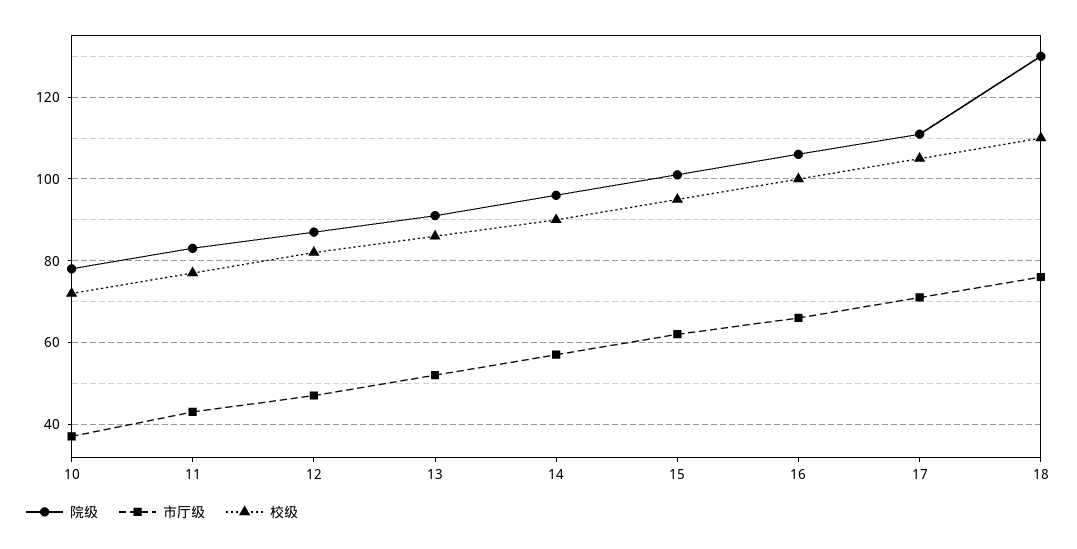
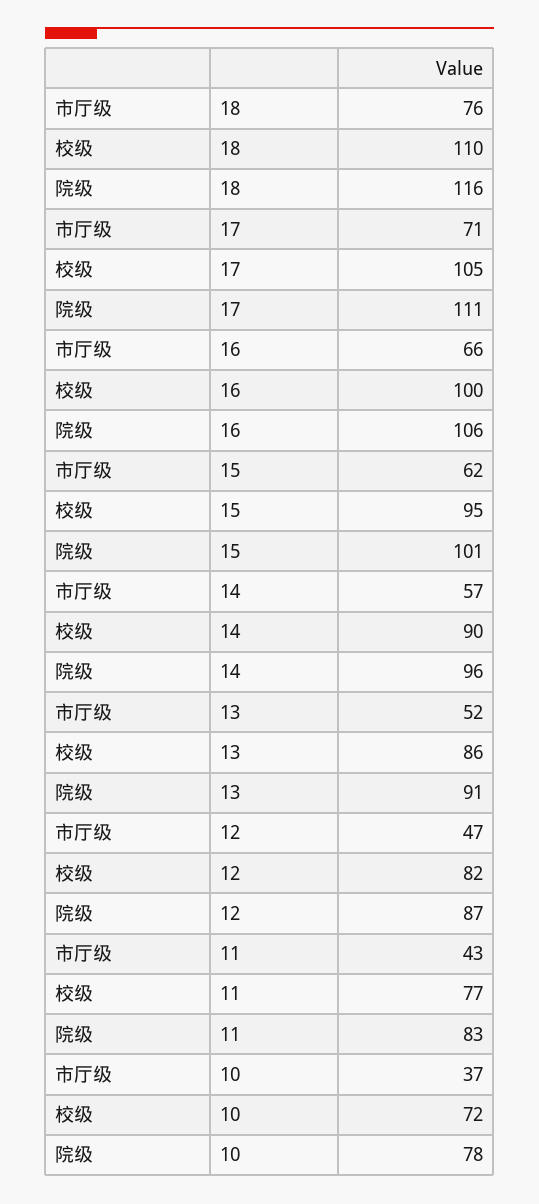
院级, 18: 130 -> 116

